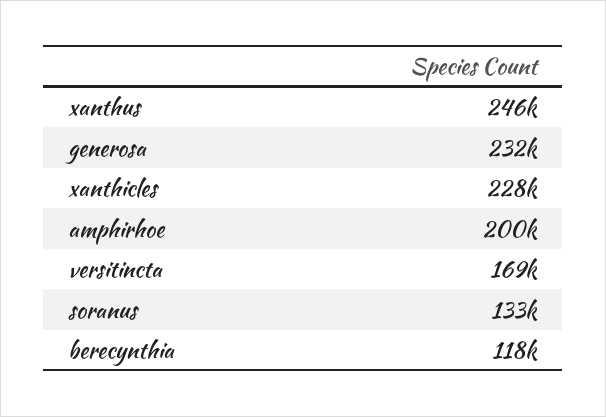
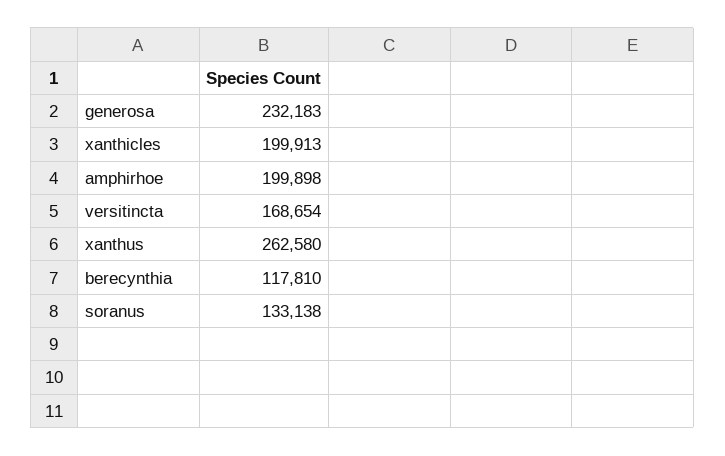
xanthus: 246000 -> 262580
xanthicles: 228000 -> 199913

